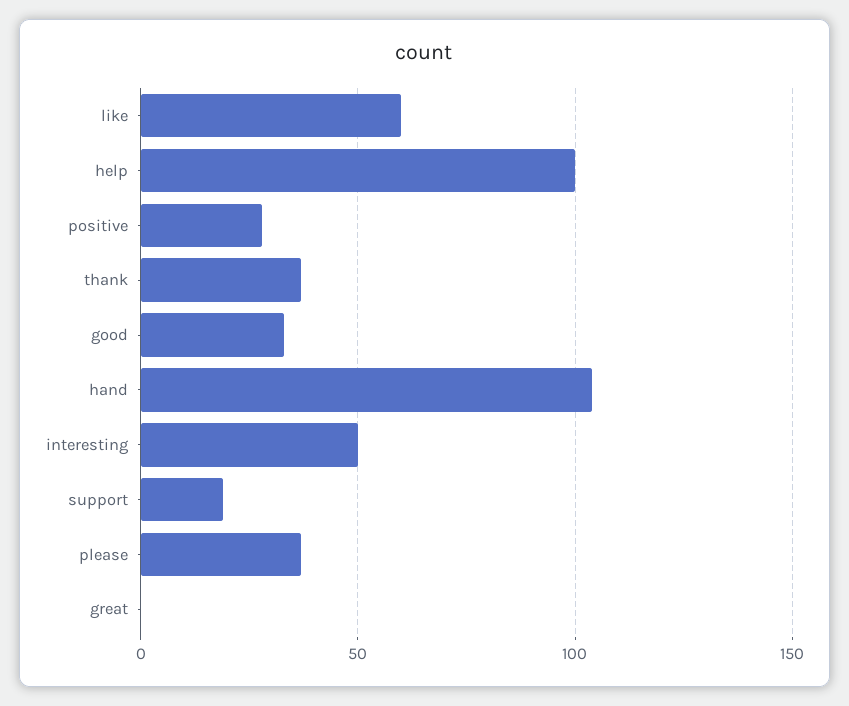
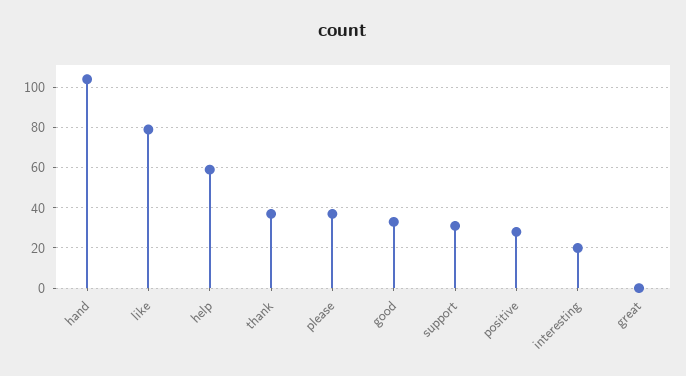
like: 60 -> 80
help: 100 -> 60
interesting: 50 -> 20
support: 20 -> 30

